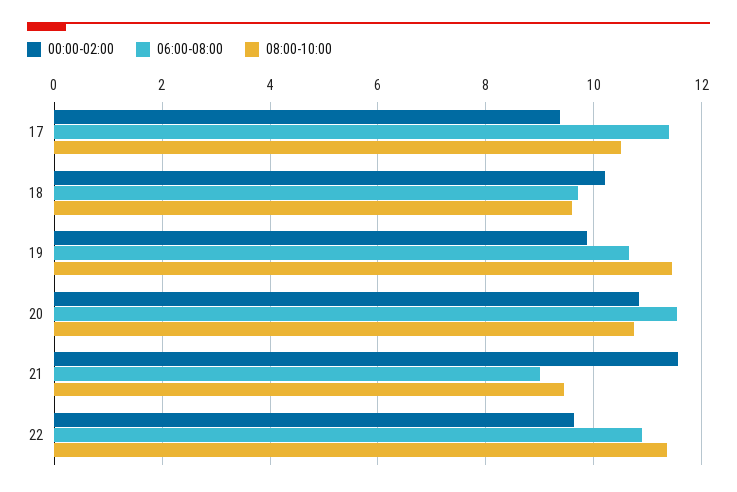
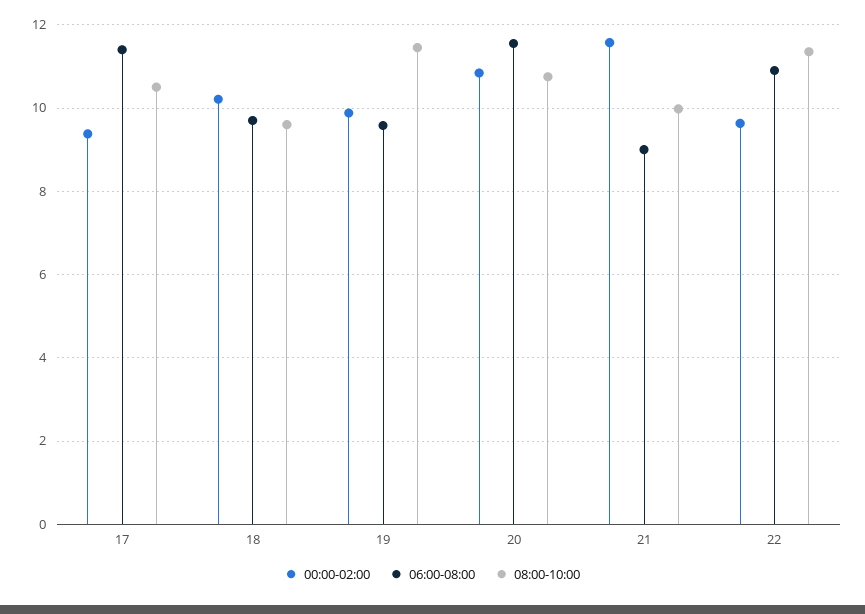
06:00-08:00, 19: 10.6 -> 9.6
08:00-10:00, 21: 9.4 -> 10

